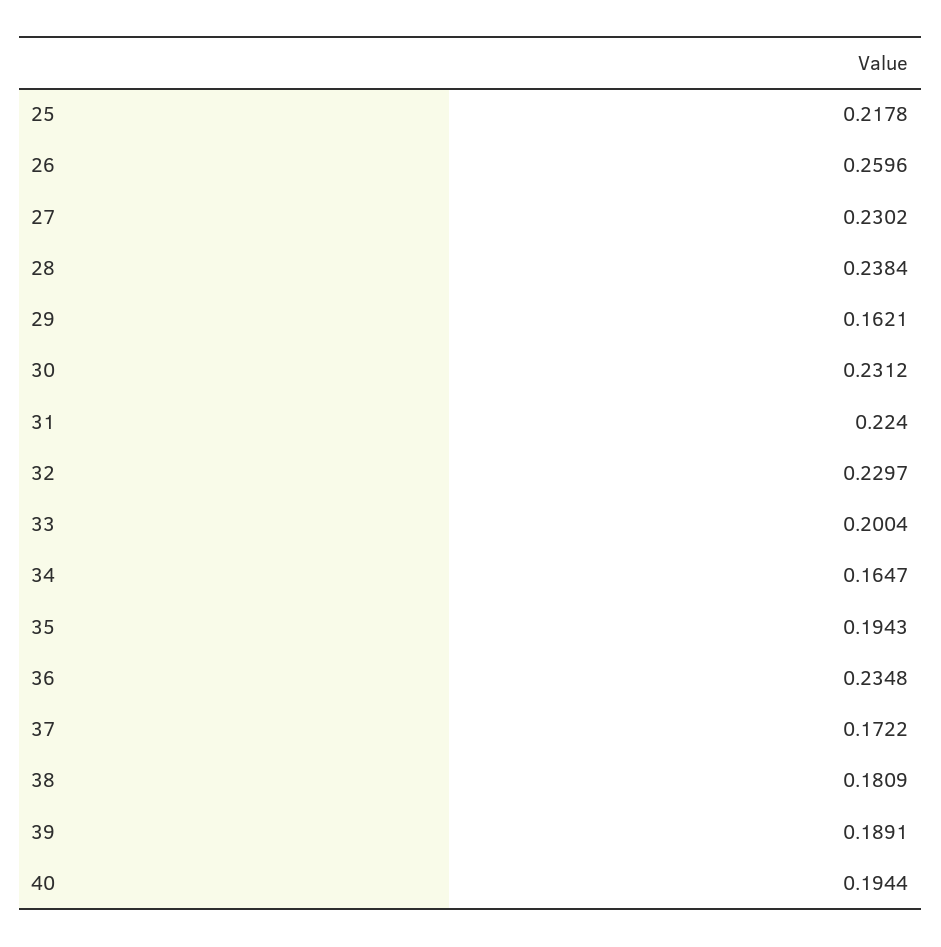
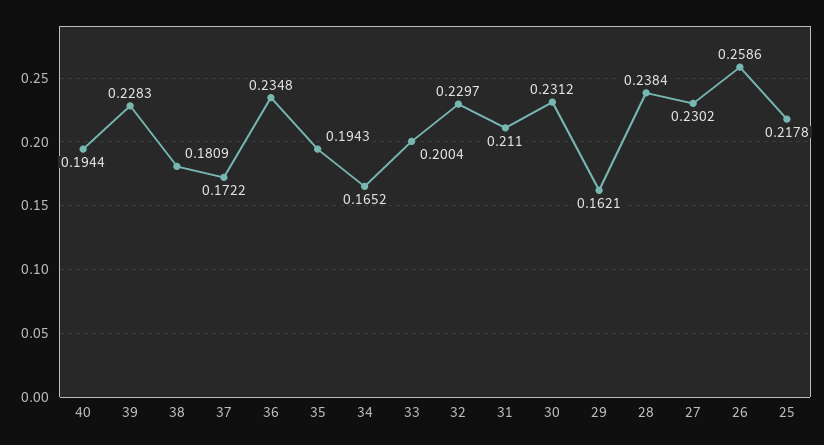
26: 0.2596 -> 0.2586
31: 0.224 -> 0.211
34: 0.1647 -> 0.1652
39: 0.1891 -> 0.2283

